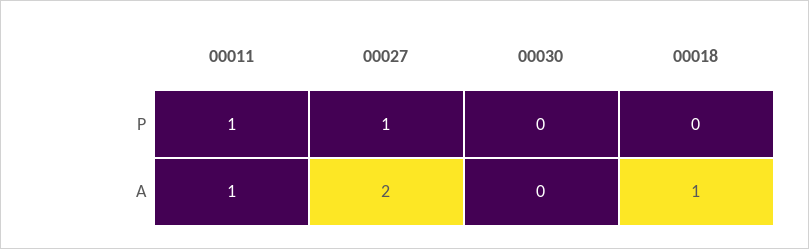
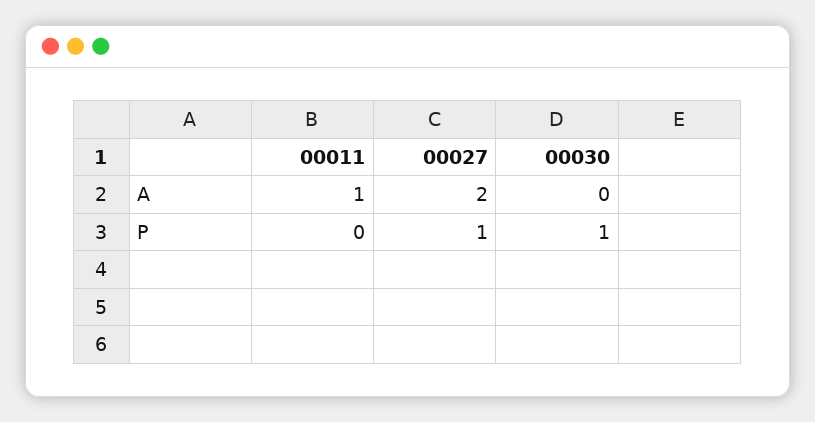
00011, P: 1 -> 0
00030, P: 0 -> 1
00018, P: 0 -> none
00018, A: 1 -> none

